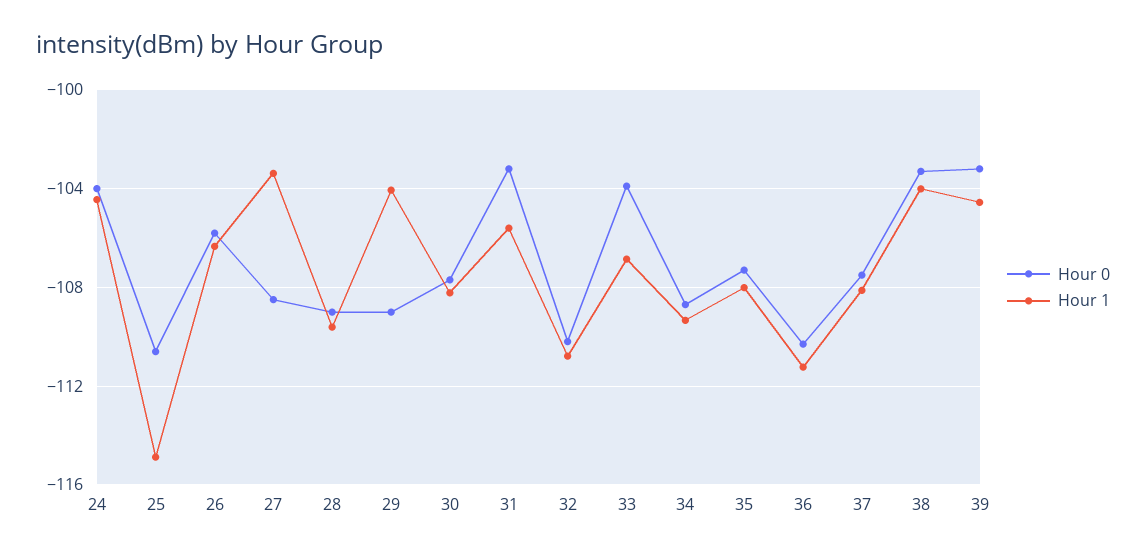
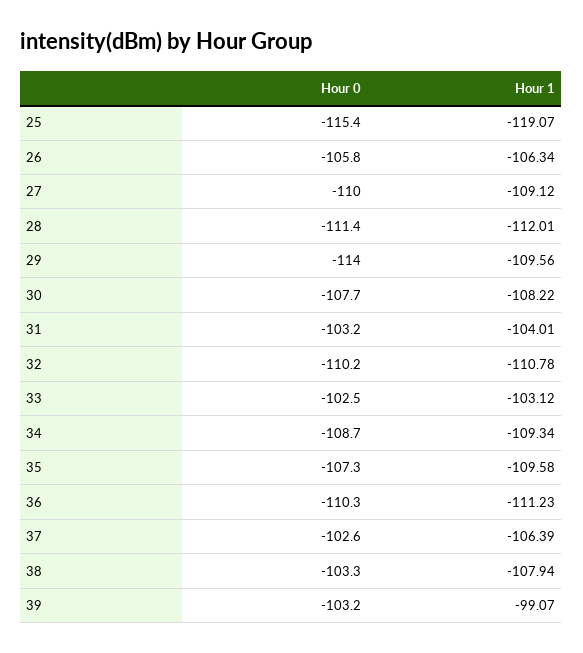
Hour 0, 24: -104 -> none
Hour 1, 24: -104.5 -> none
Hour 0, 25: -110.5 -> -115.4
Hour 1, 25: -115 -> -119.07
Hour 0, 27: -108.5 -> -110
Hour 1, 27: -103.5 -> -109.12
Hour 0, 28: -109 -> -111.4
Hour 1, 28: -109.5 -> -112.01
Hour 0, 29: -109 -> -114
Hour 1, 29: -104 -> -109.56
Hour 1, 31: -105.5 -> -104.01
Hour 0, 33: -104 -> -102.5
Hour 1, 33: -107 -> -103.12
Hour 1, 35: -108 -> -109.58
Hour 0, 37: -107.5 -> -102.6
Hour 1, 37: -108 -> -106.39
Hour 1, 38: -104 -> -107.94
Hour 1, 39: -104.5 -> -99.07

